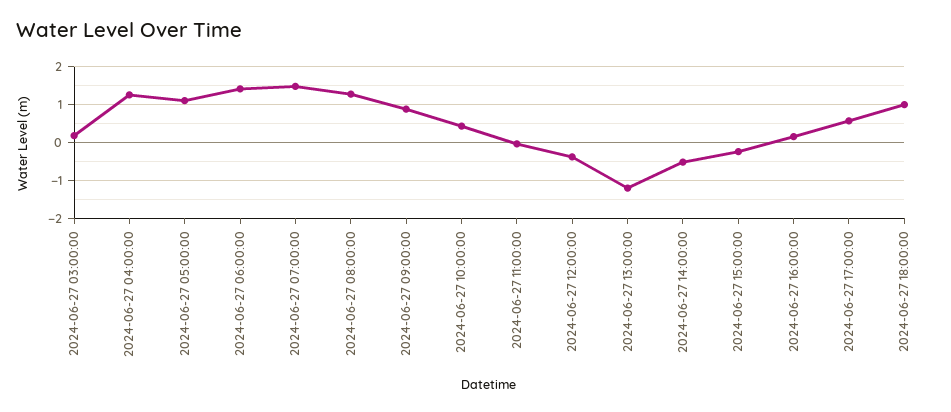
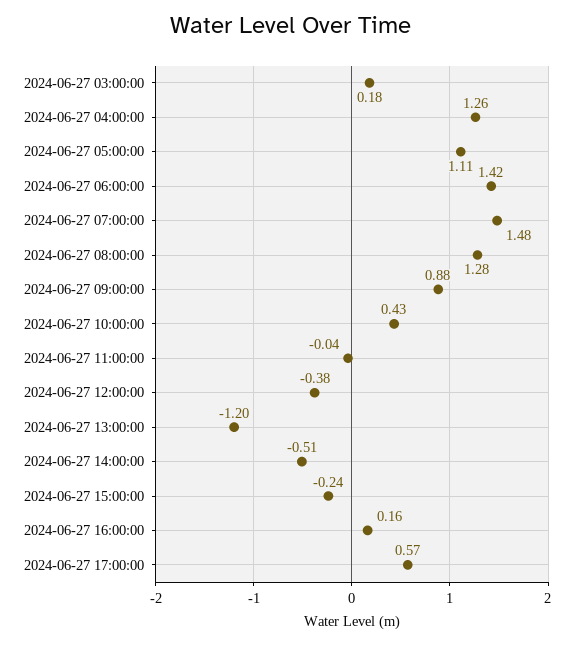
2024-06-27 18:00:00: 1 -> none

